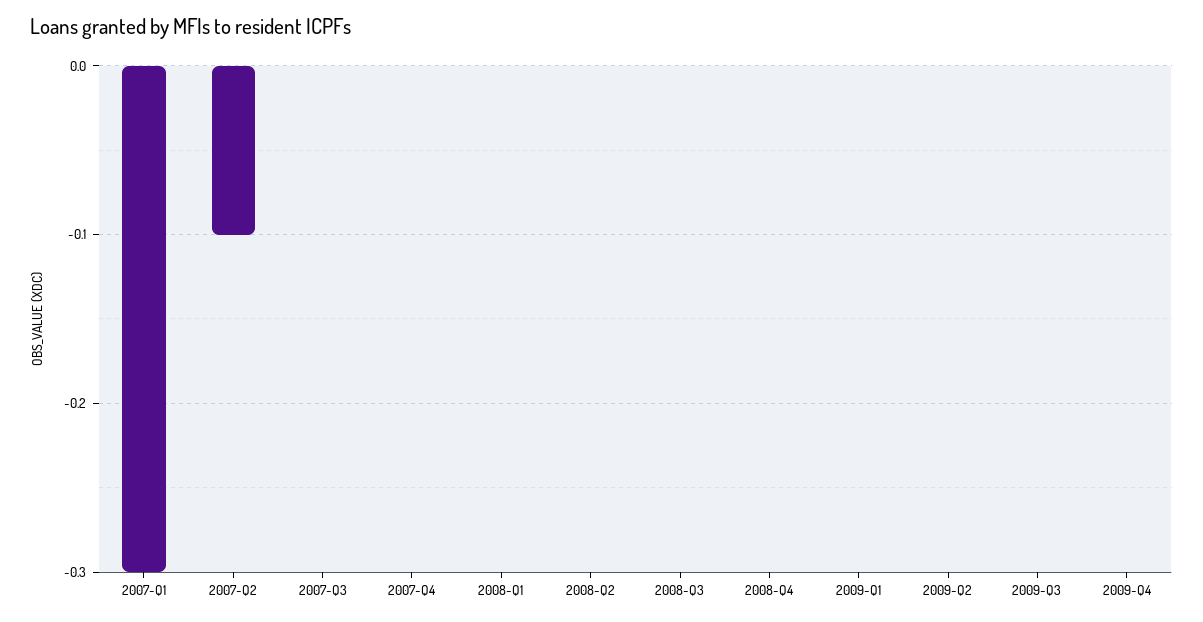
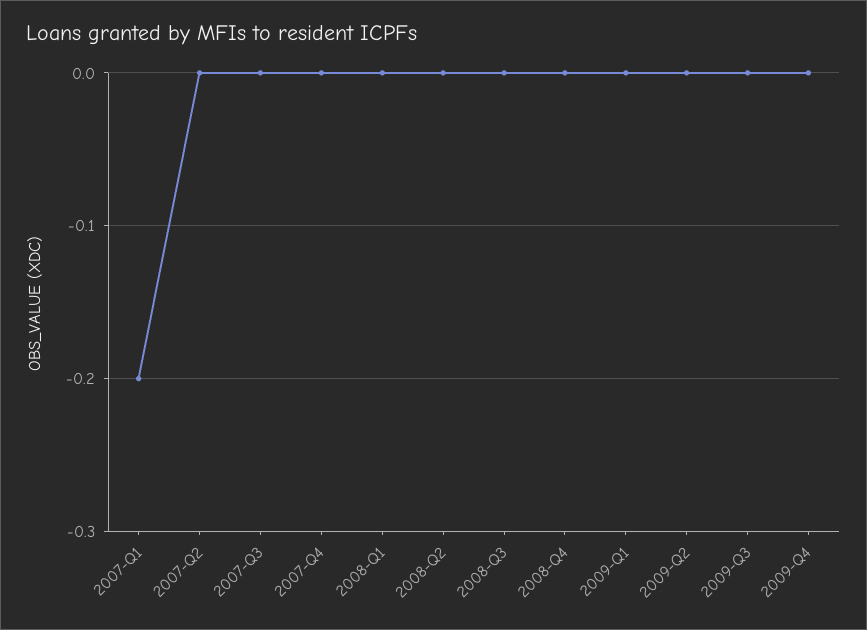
2007-Q1: -0.3 -> -0.2
2007-Q2: -0.1 -> 0

